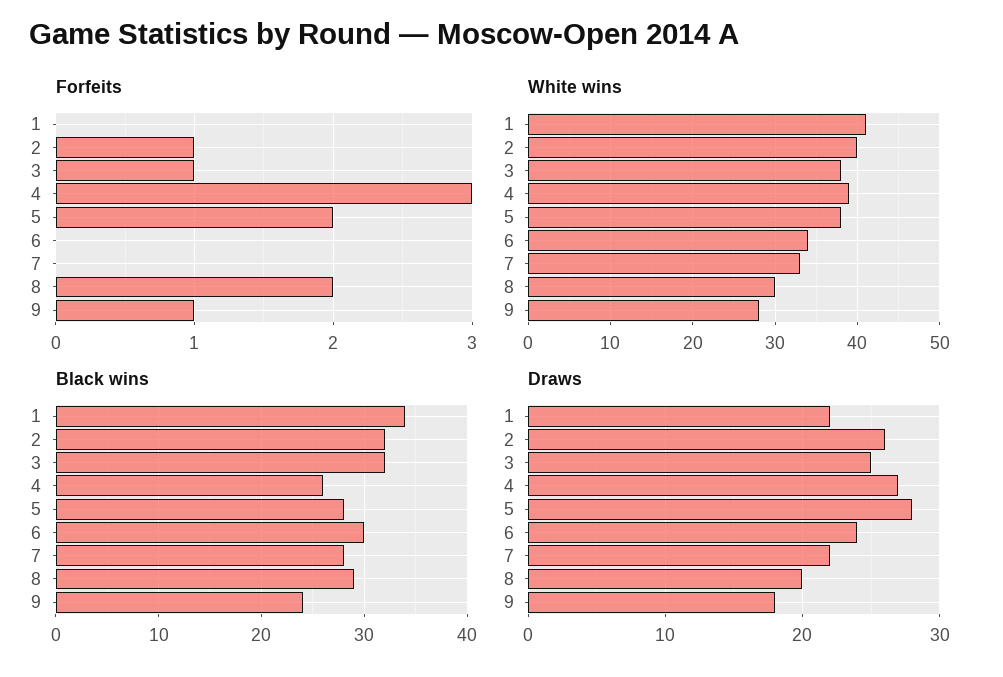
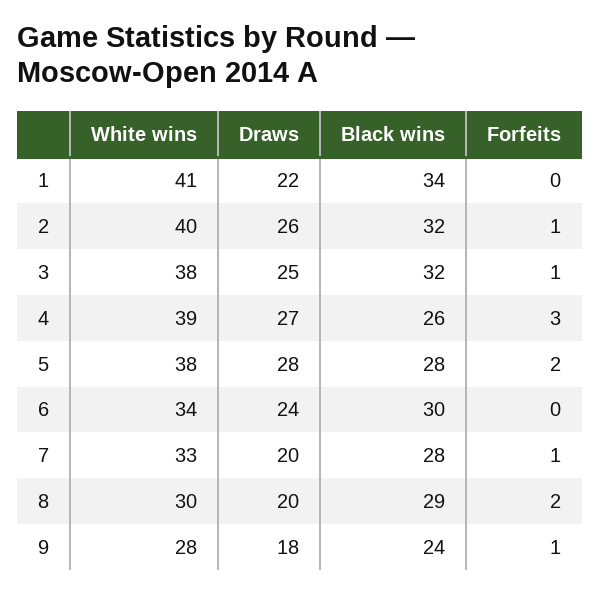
Forfeits, 7: 0 -> 1
Draws, 7: 22 -> 20

